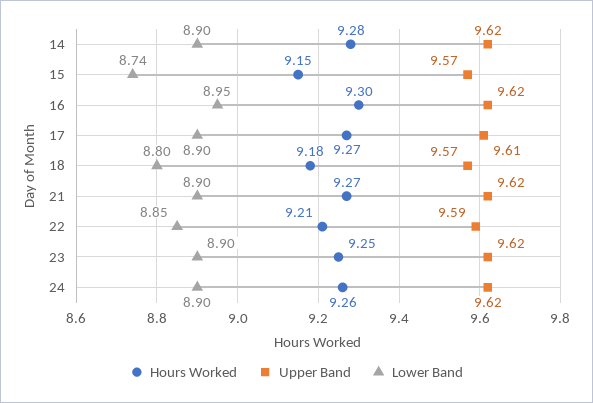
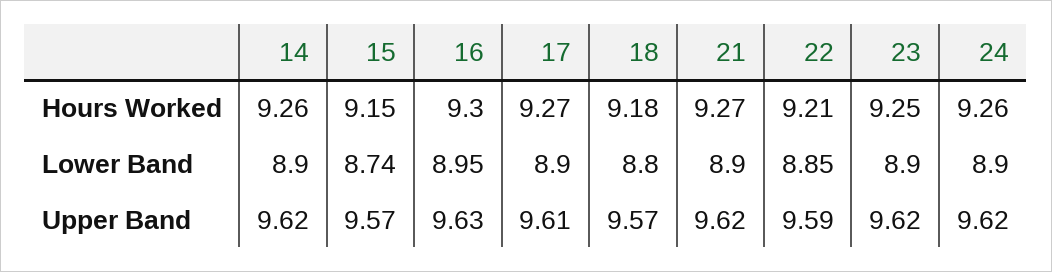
Hours Worked, 14: 9.28 -> 9.26
Upper Band, 16: 9.62 -> 9.63

